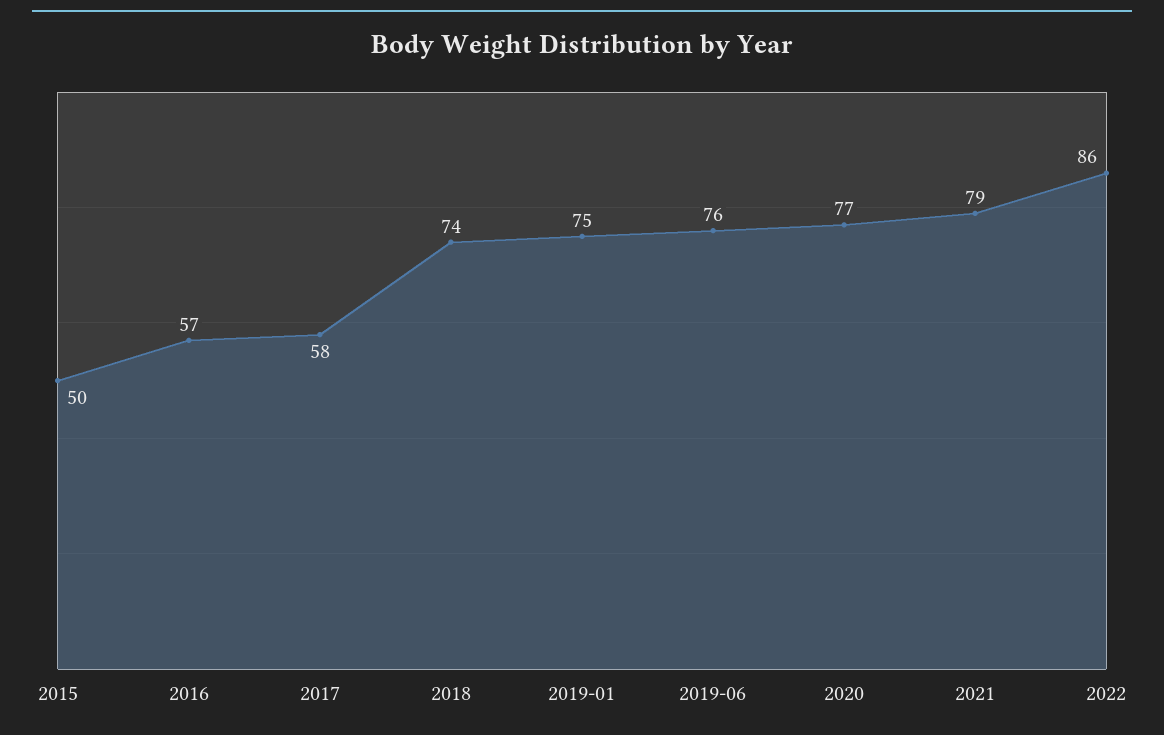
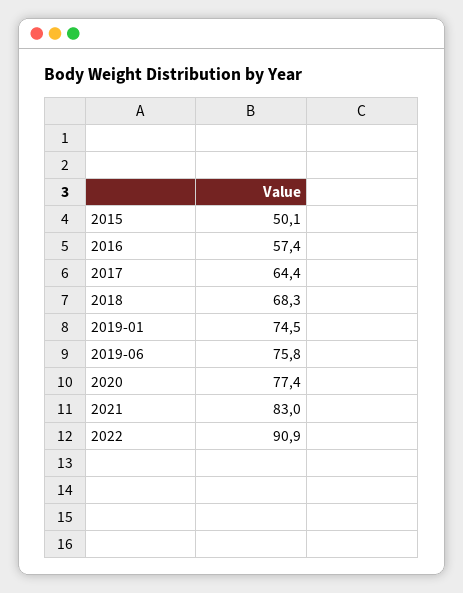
2017: 58 -> 64.4
2018: 74 -> 68.3
2021: 79 -> 83
2022: 86 -> 90.9

